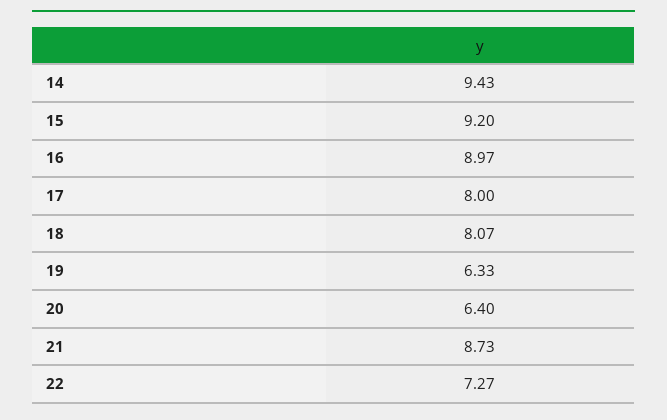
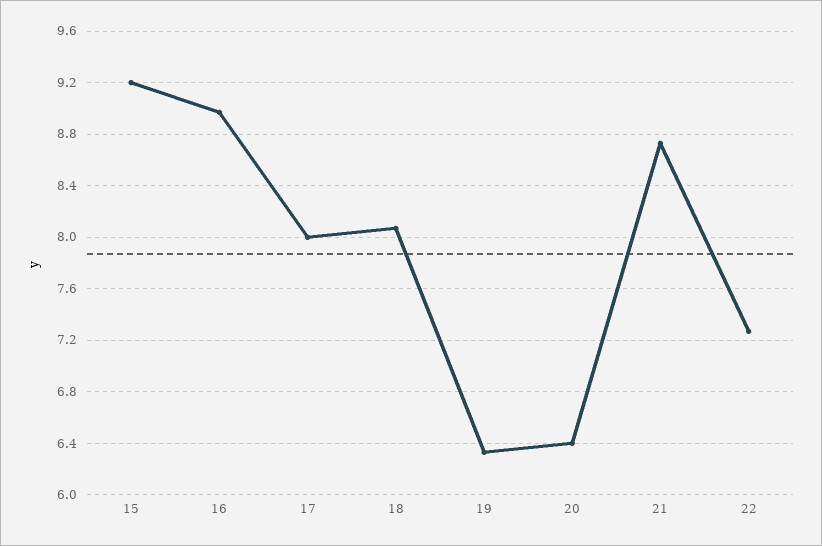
14: 9.43 -> none

